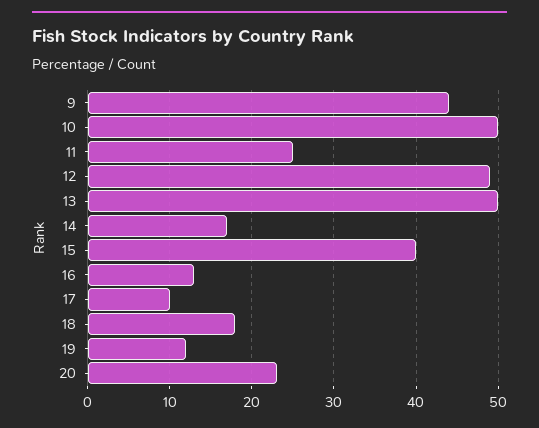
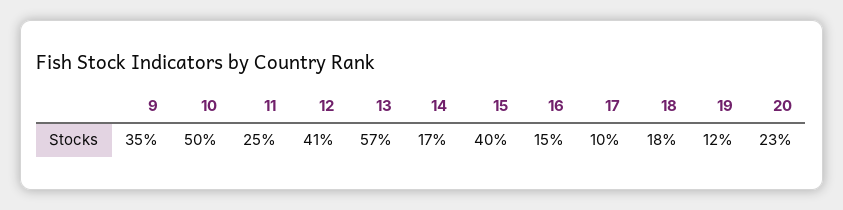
9: 44 -> 35
12: 49 -> 41
13: 50 -> 57
16: 13 -> 15

